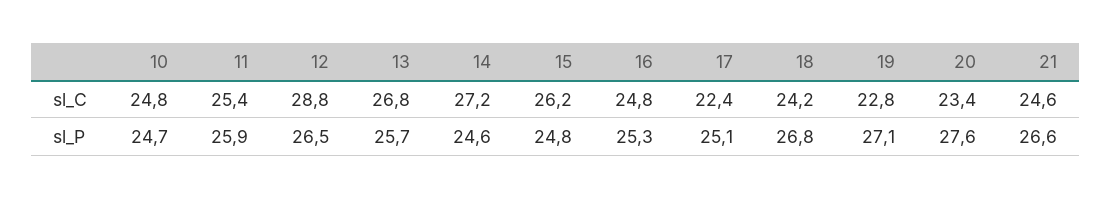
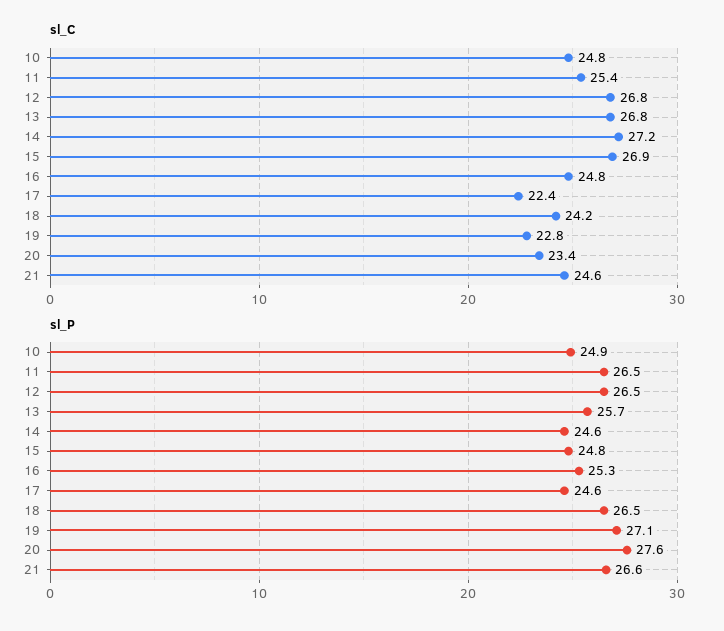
sl_C, 12: 28.8 -> 26.8
sl_C, 15: 26.2 -> 26.9
sl_P, 10: 24.7 -> 24.9
sl_P, 11: 25.9 -> 26.5
sl_P, 17: 25.1 -> 24.6
sl_P, 18: 26.8 -> 26.5

